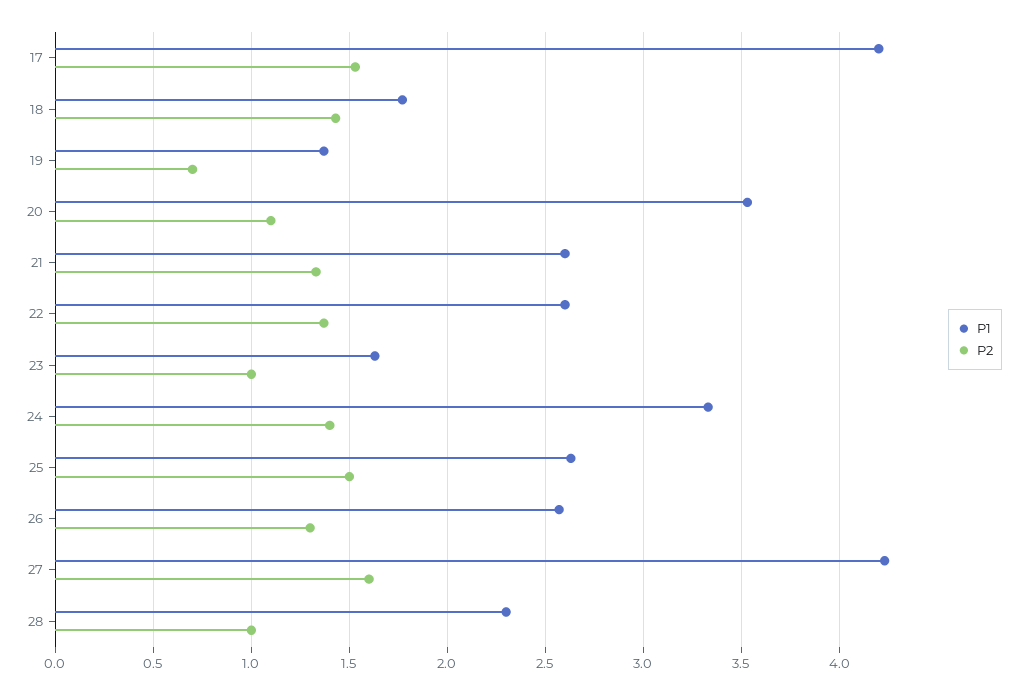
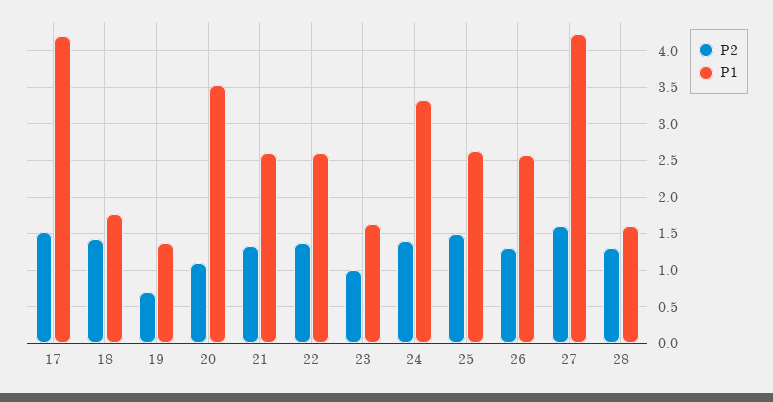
P1, 28: 2.3 -> 1.6
P2, 28: 1 -> 1.3

